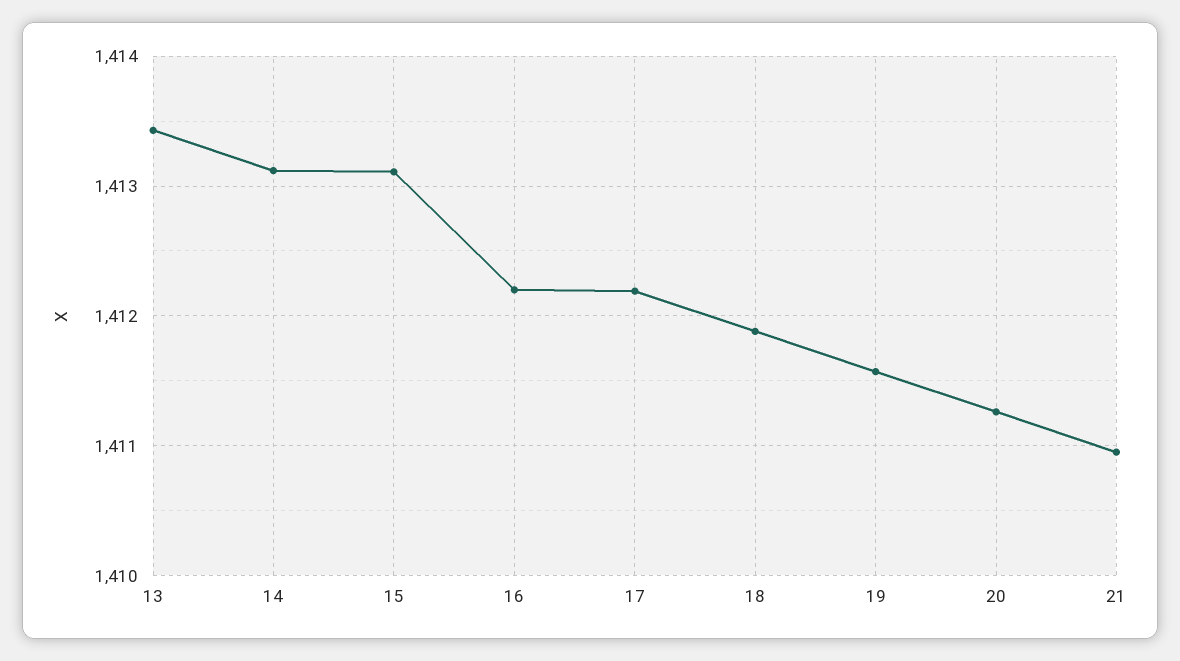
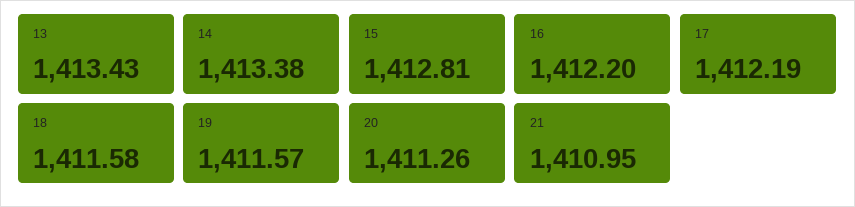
14: 1413.1 -> 1413.38
15: 1413.1 -> 1412.81
18: 1411.9 -> 1411.58

